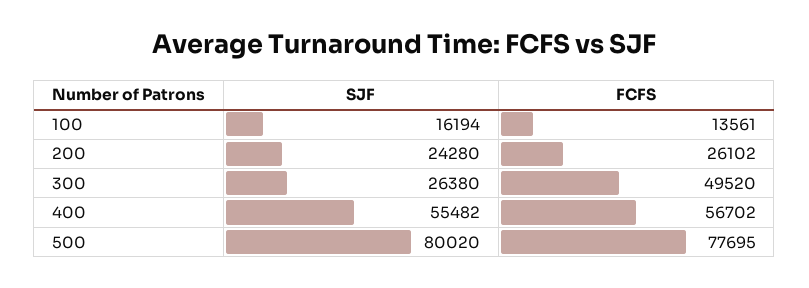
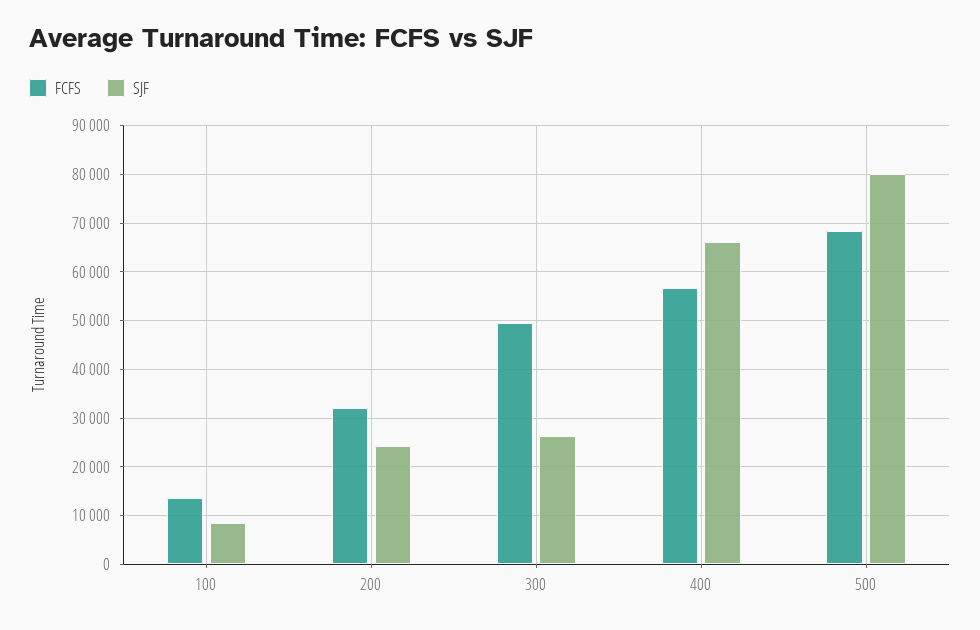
SJF, 100: 16194 -> 8000
FCFS, 200: 26102 -> 32000
SJF, 400: 55482 -> 66000
FCFS, 500: 77695 -> 68000

